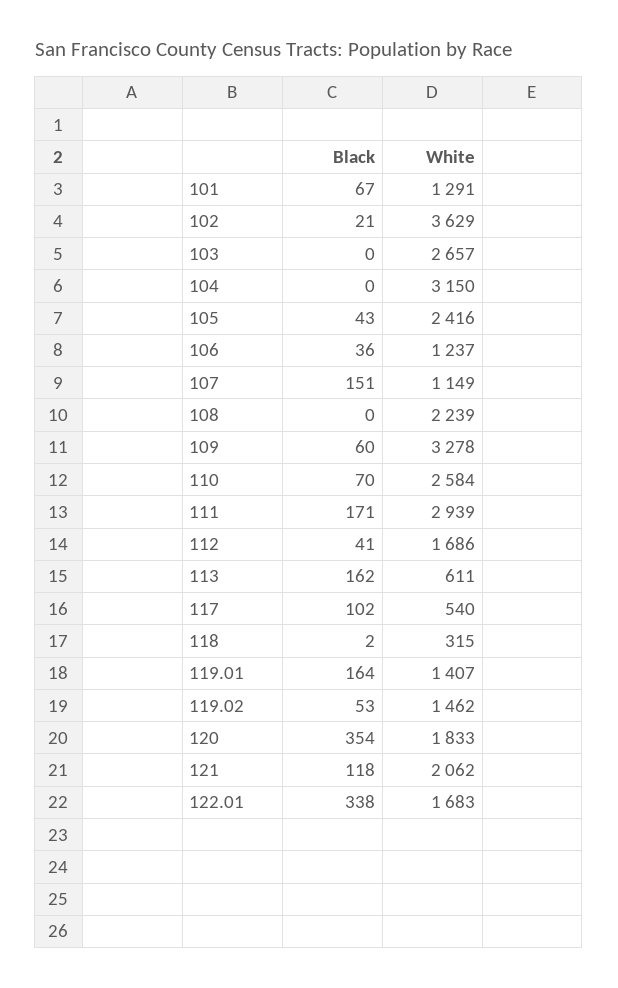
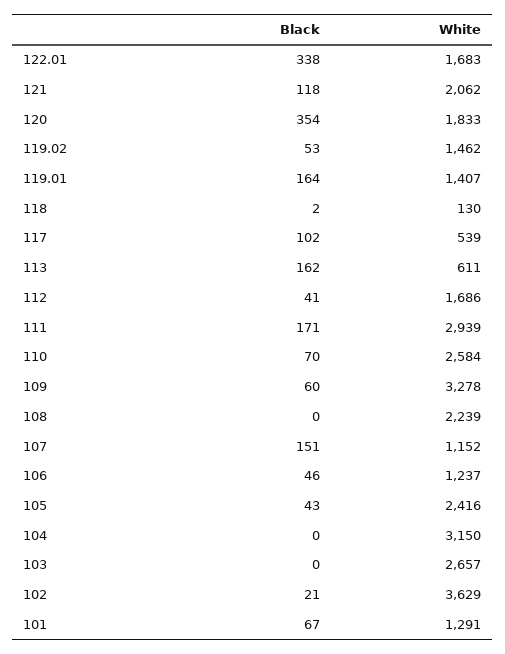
Black, 106: 36 -> 46
White, 107: 1149 -> 1152
White, 117: 540 -> 539
White, 118: 315 -> 130

